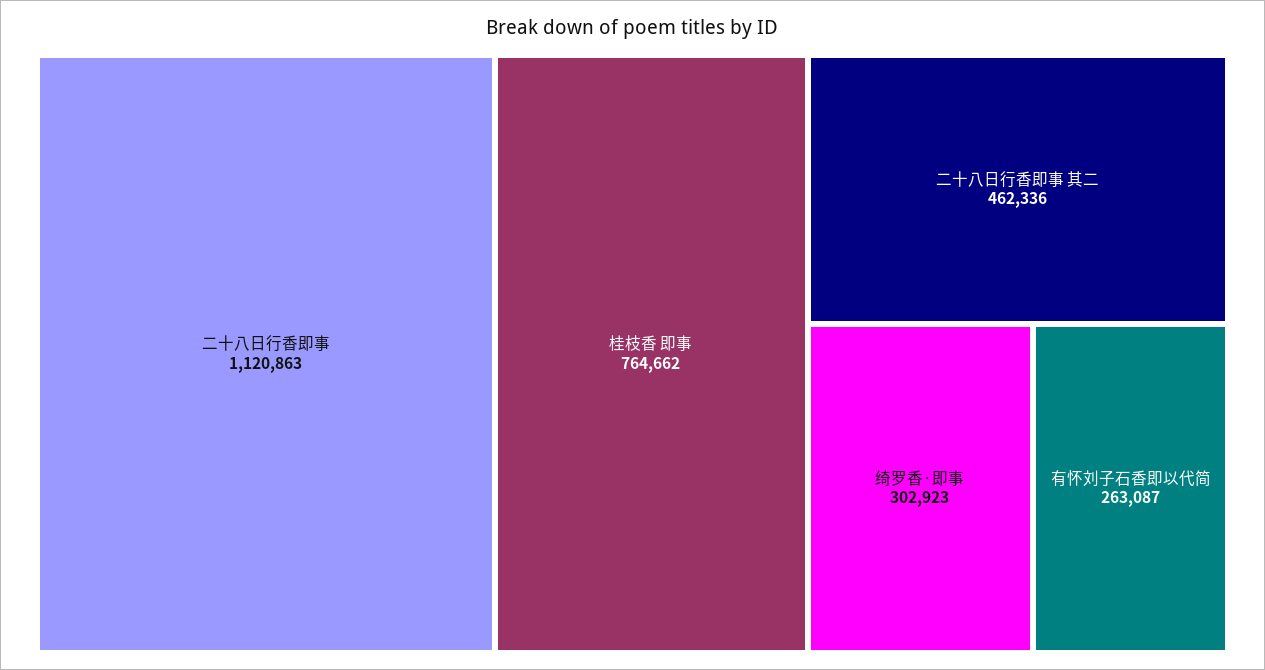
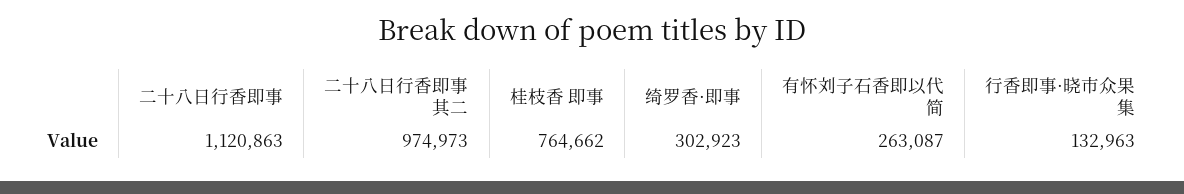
二十八日行香即事 其二: 462336 -> 974973
行香即事·晓市众果集: none -> 132963

